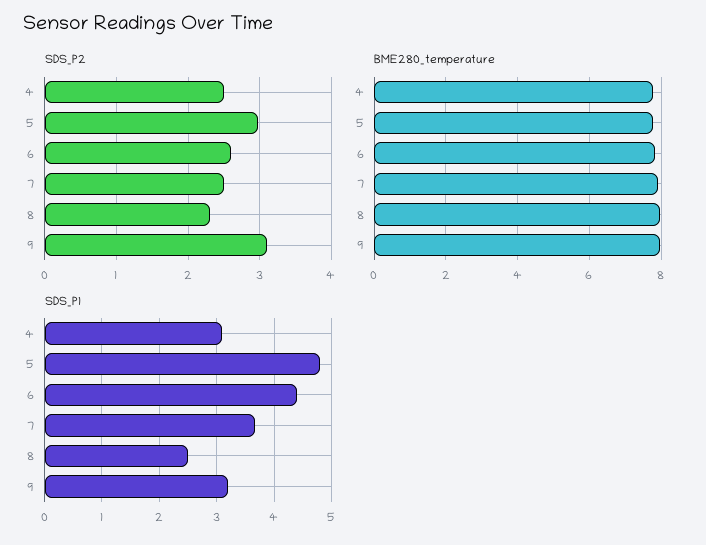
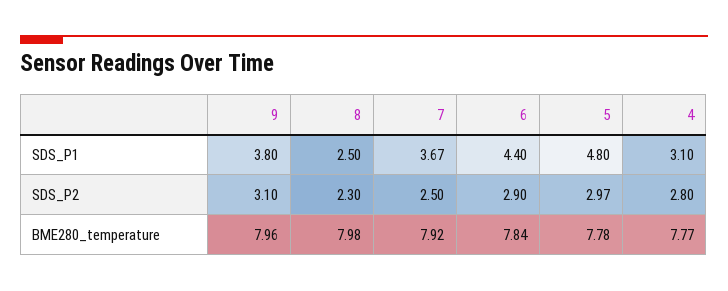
SDS_P2, 4: 2.5 -> 2.8
SDS_P2, 6: 2.6 -> 2.9
SDS_P1, 9: 3.2 -> 3.8

